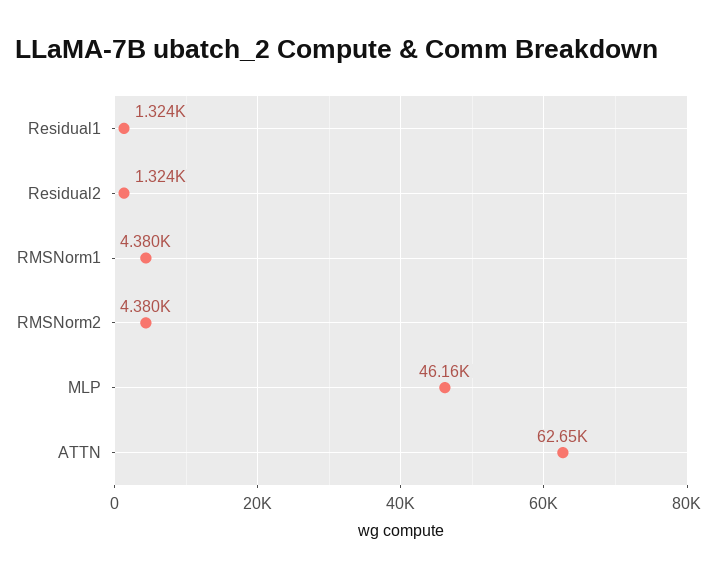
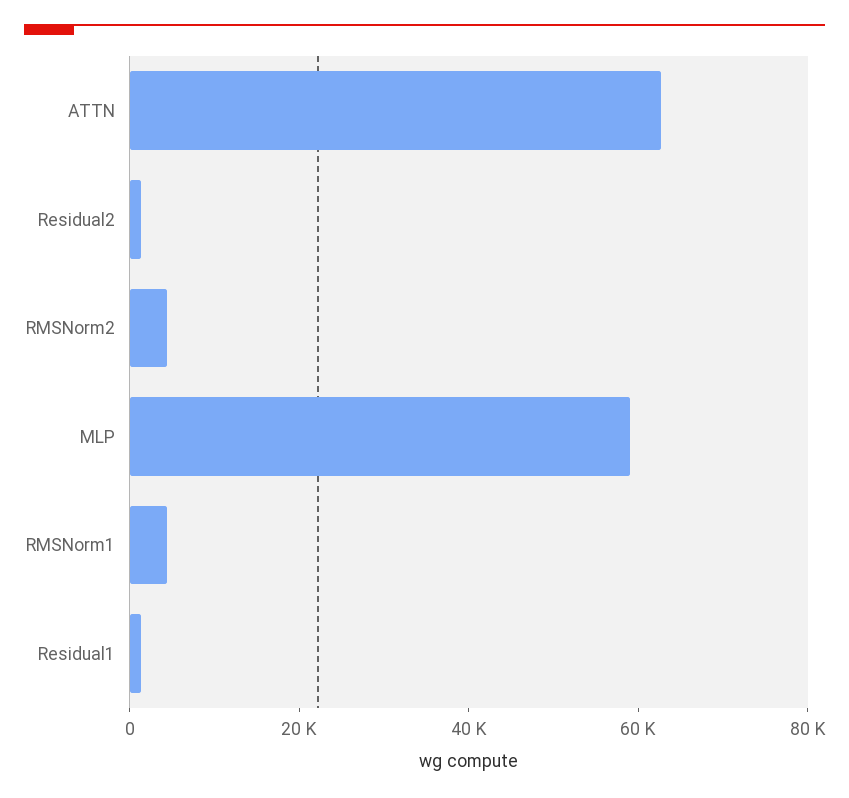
MLP: 46160 -> 60000

